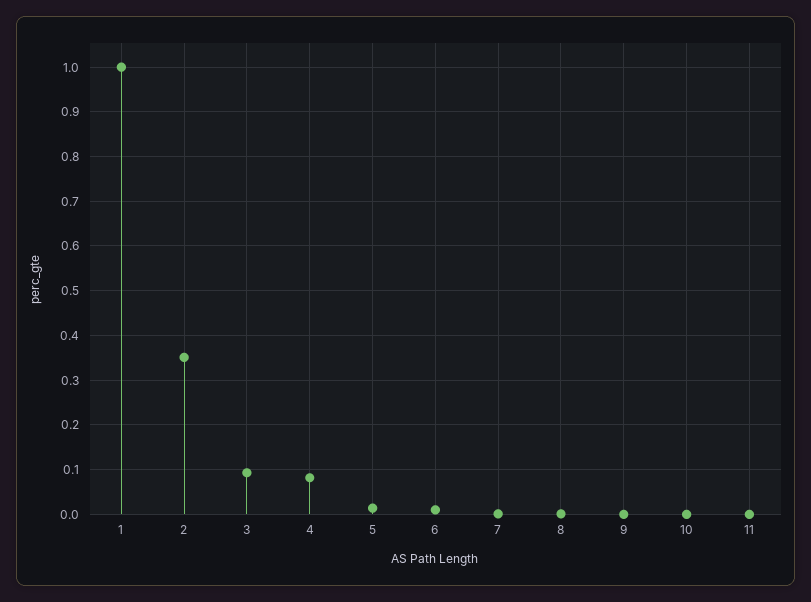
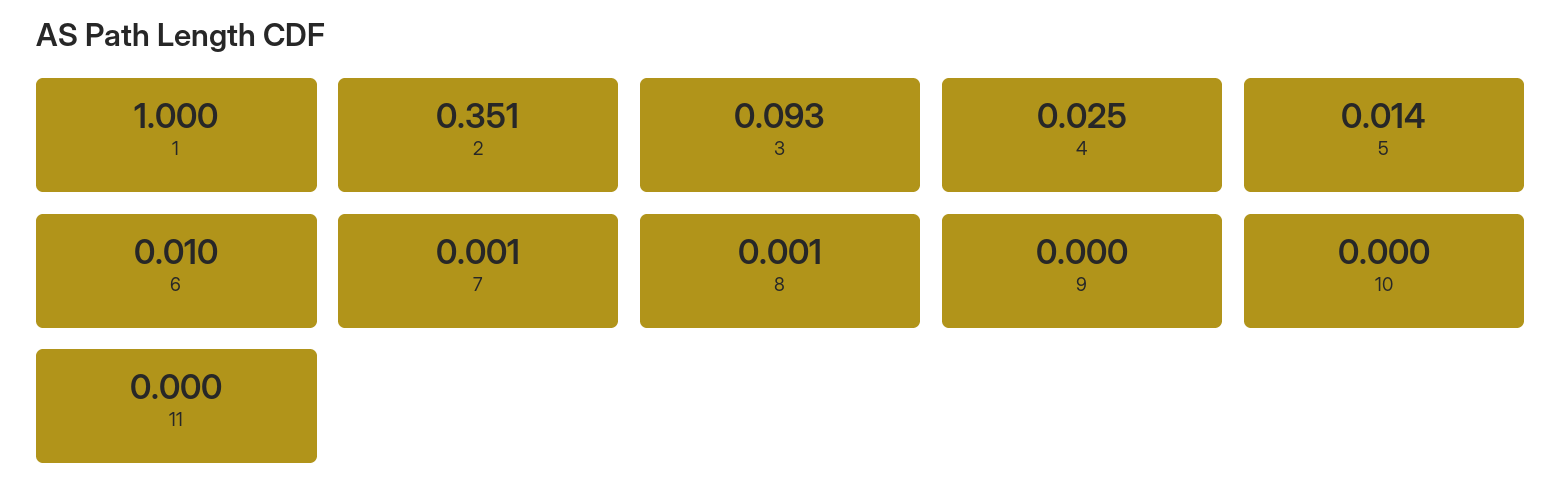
4: 0.08 -> 0.025

